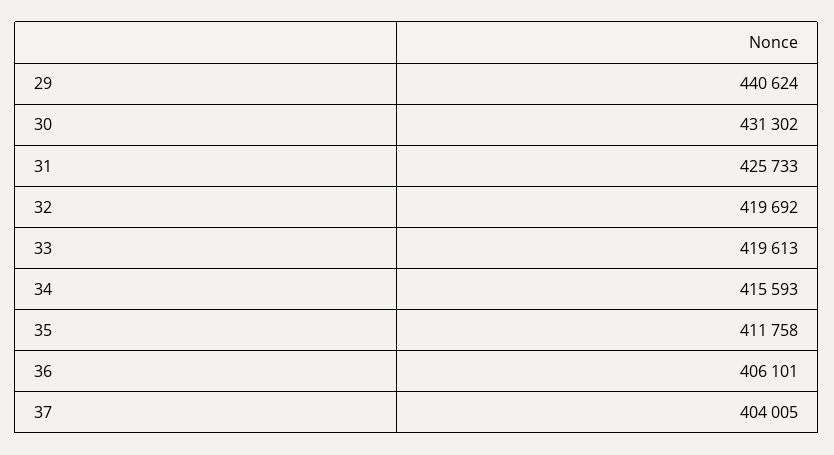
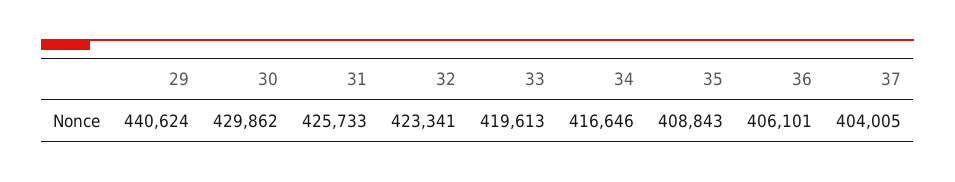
30: 431302 -> 429862
32: 419692 -> 423341
34: 415593 -> 416646
35: 411758 -> 408843

